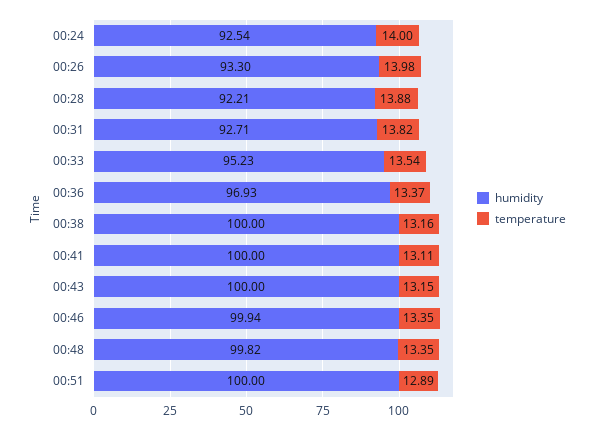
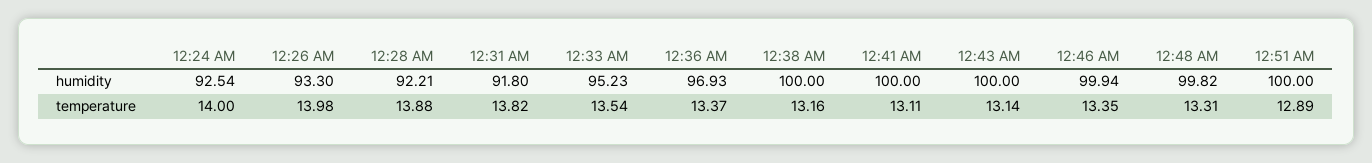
humidity, 00:31: 92.71 -> 91.8
temperature, 00:43: 13.15 -> 13.14
temperature, 00:48: 13.35 -> 13.31

